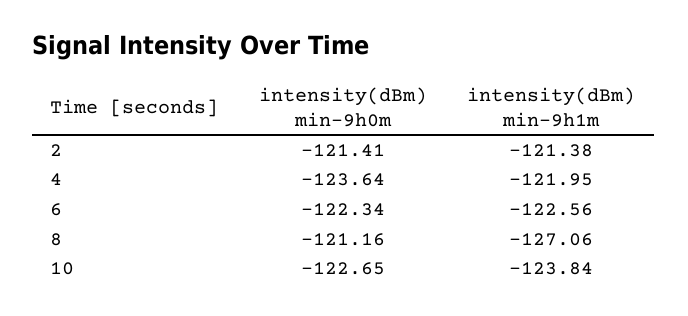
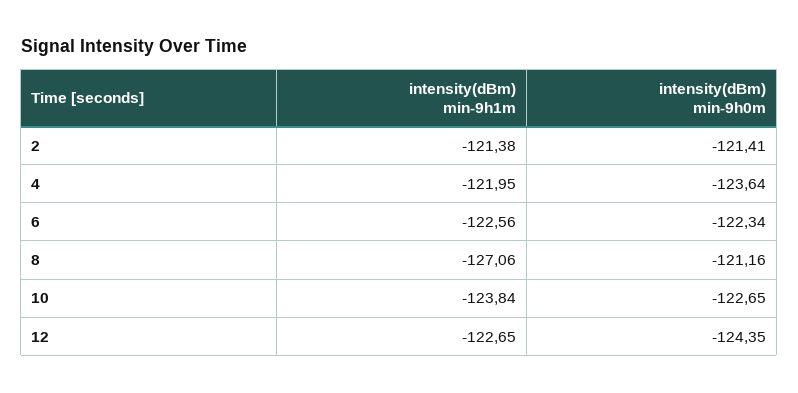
intensity(dBm) min-9h1m, 12: none -> -122.65
intensity(dBm) min-9h0m, 12: none -> -124.35

